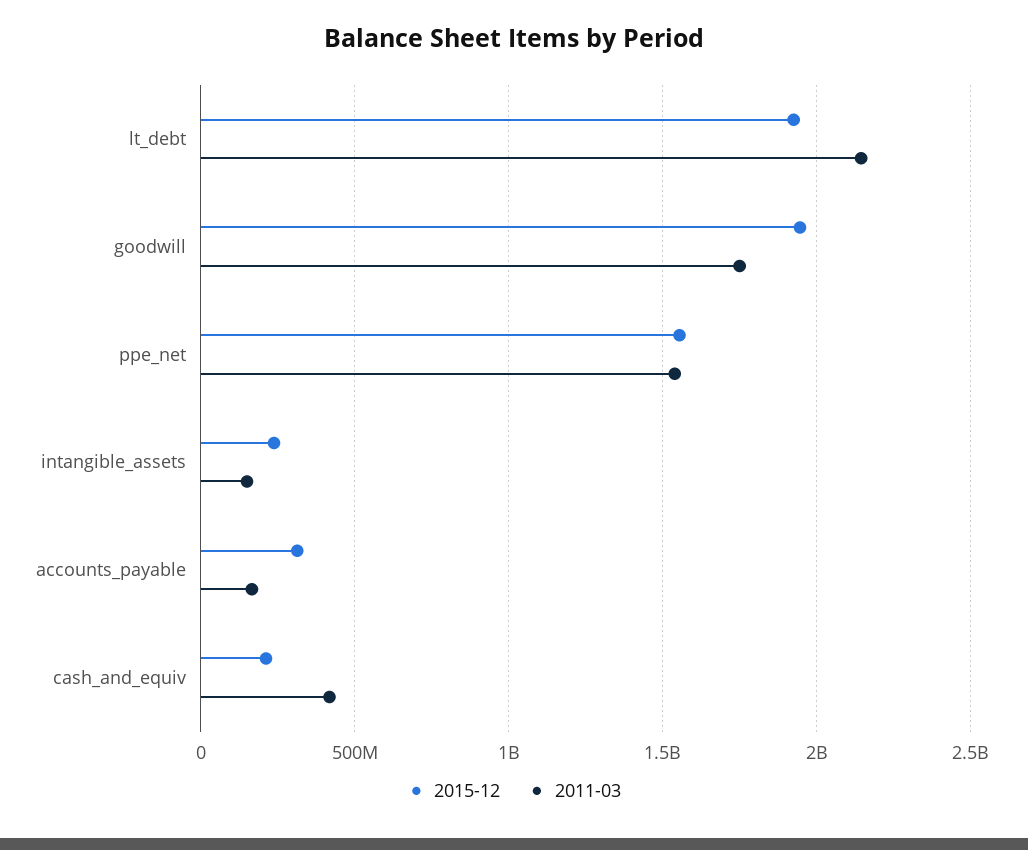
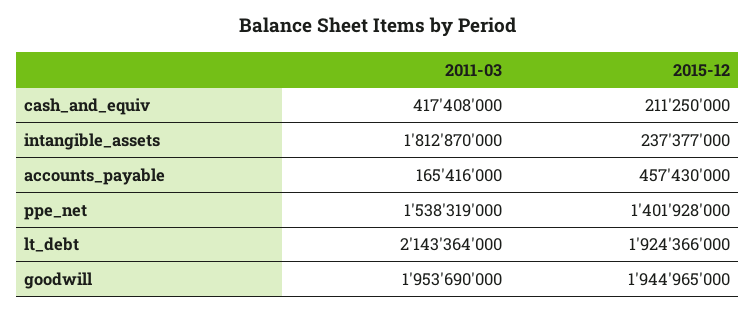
2011-03, goodwill: 1750000000 -> 1953690000
2015-12, ppe_net: 1550000000 -> 1401928000
2011-03, intangible_assets: 150000000 -> 1812870000
2015-12, accounts_payable: 300000000 -> 457430000

